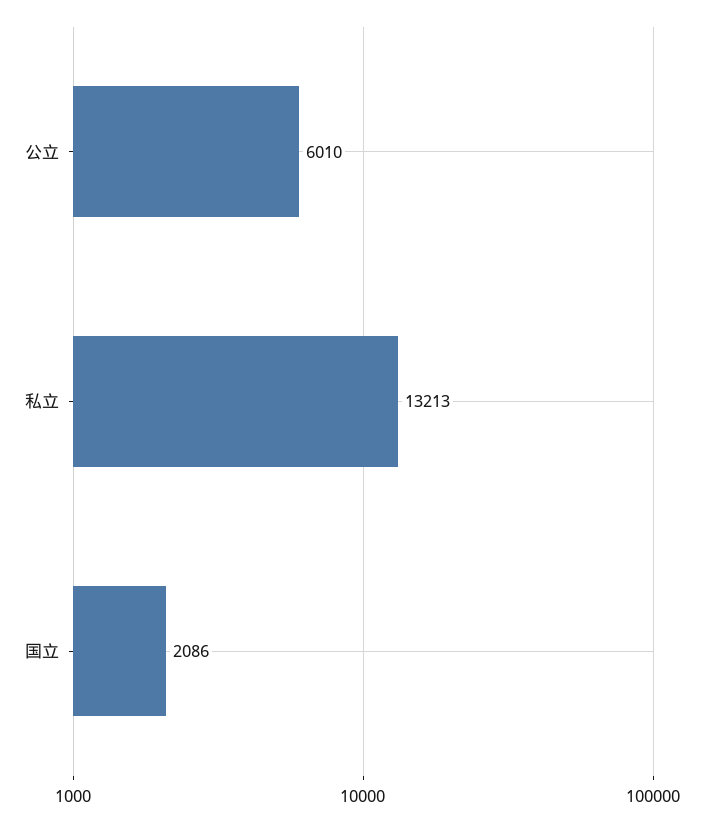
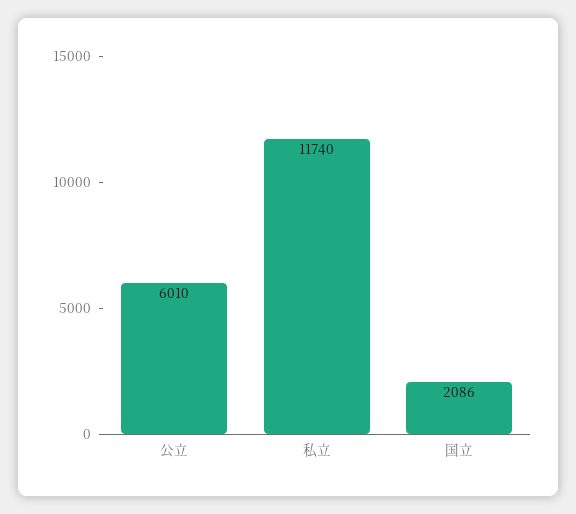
私立: 13213 -> 11740

